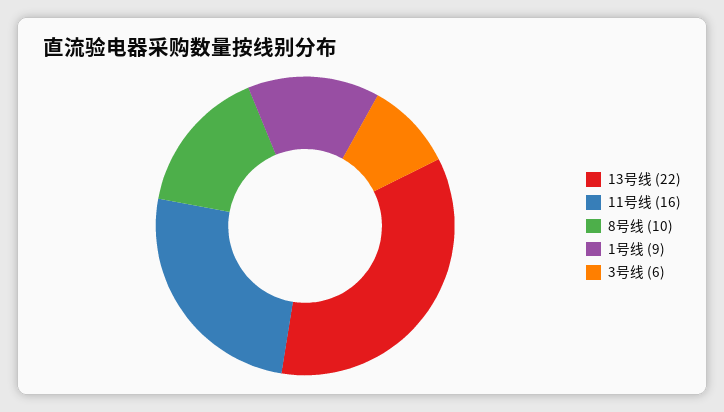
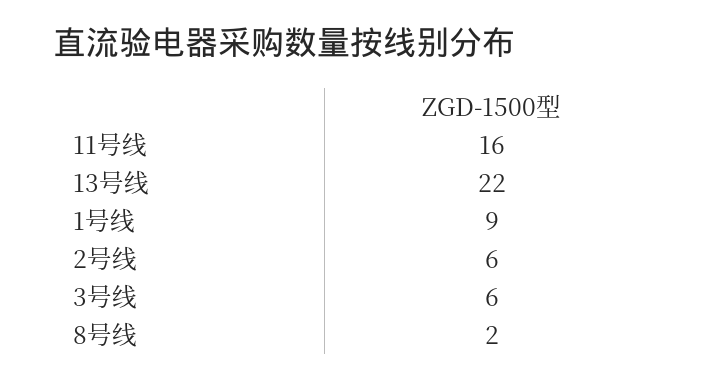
8号线: 10 -> 2
2号线: none -> 6

